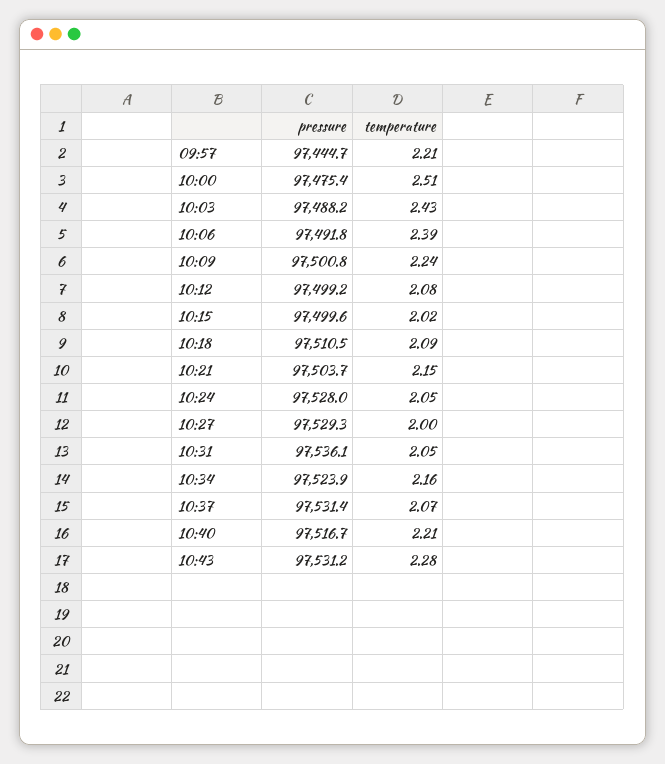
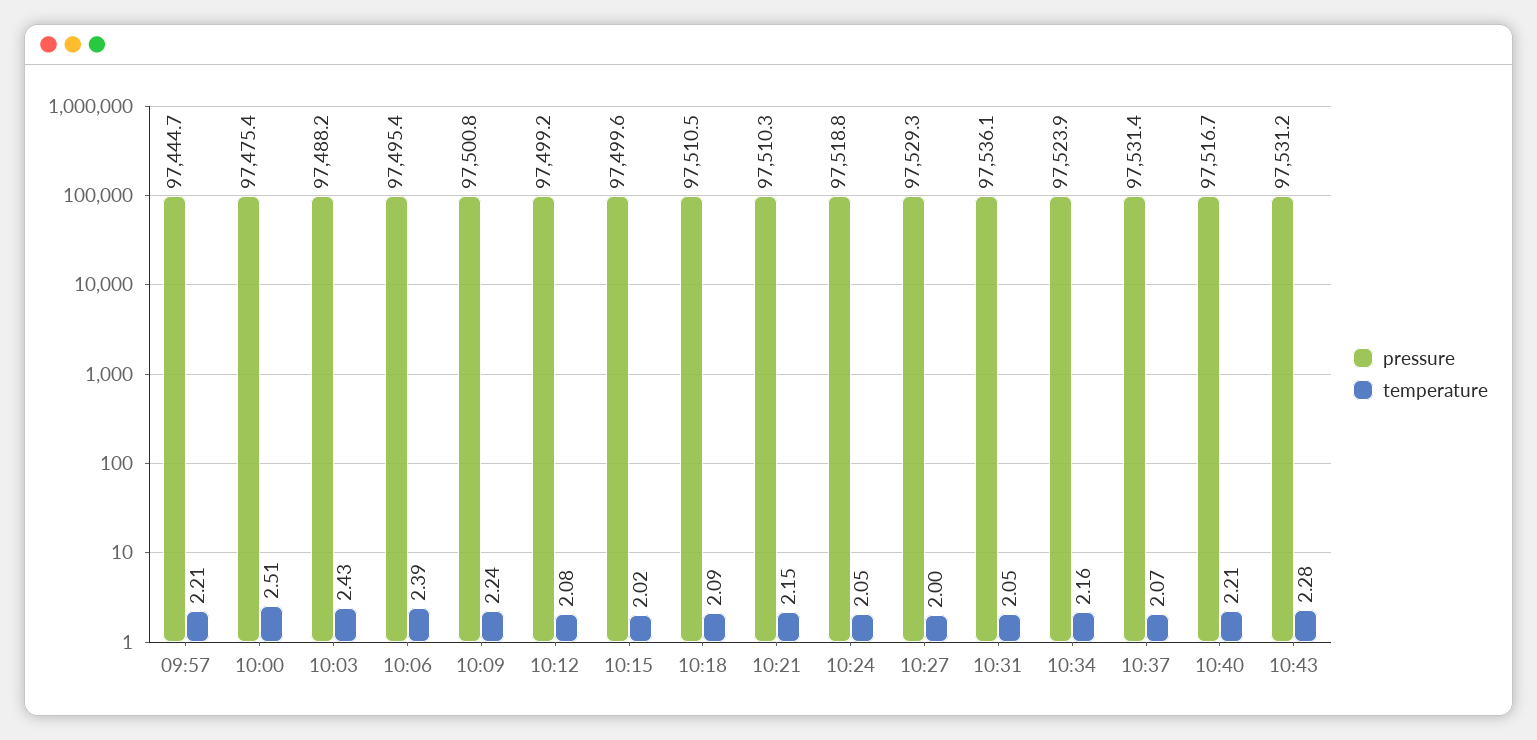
pressure, 10:06: 97491.8 -> 97495.4
pressure, 10:21: 97503.7 -> 97510.3
pressure, 10:24: 97528 -> 97518.8

